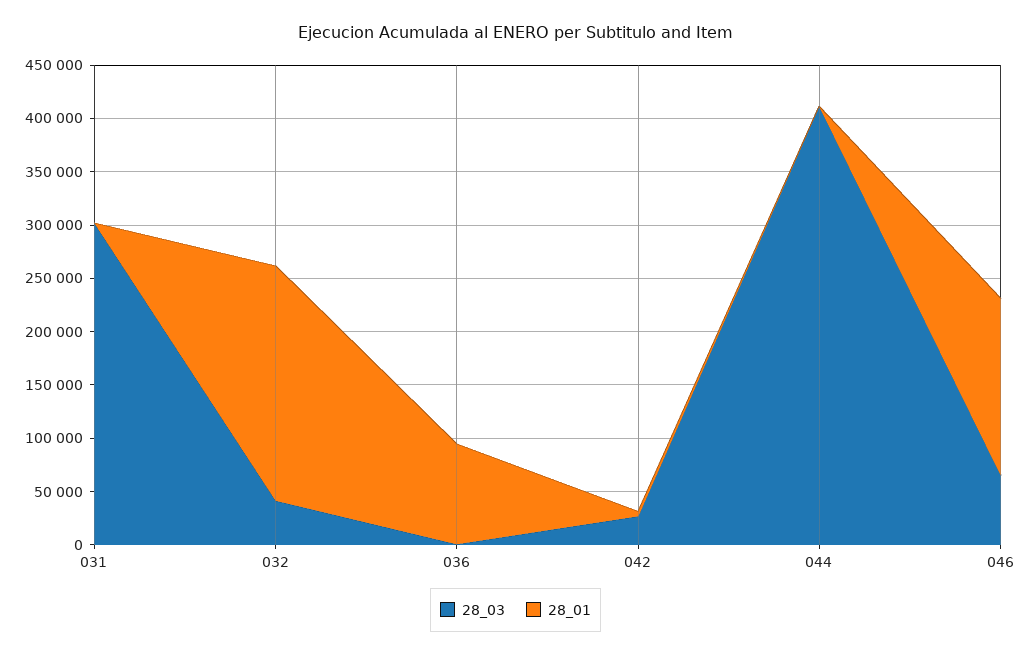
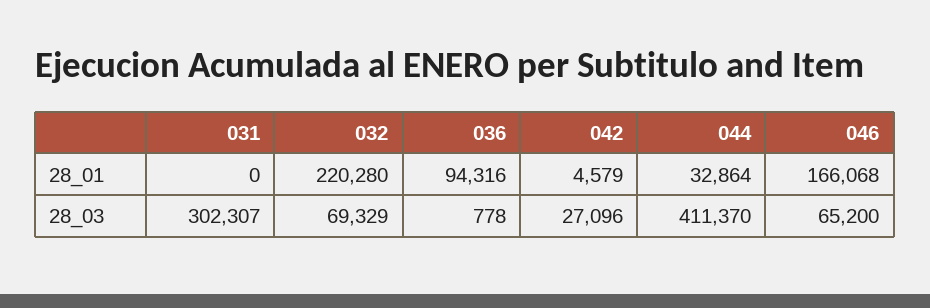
28_03, 032: 40000 -> 69329
28_01, 044: 0 -> 32864

